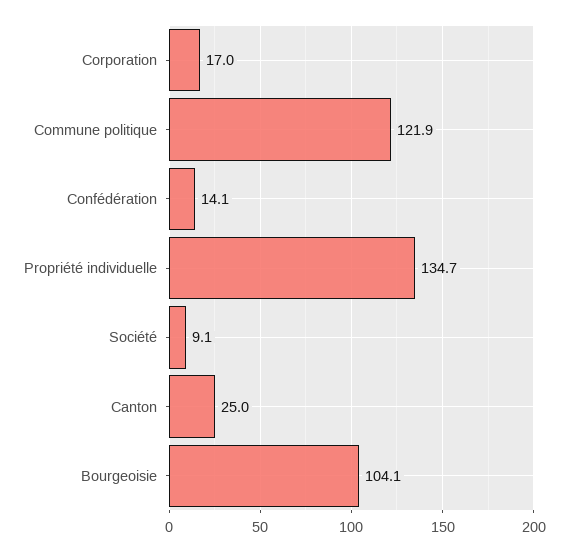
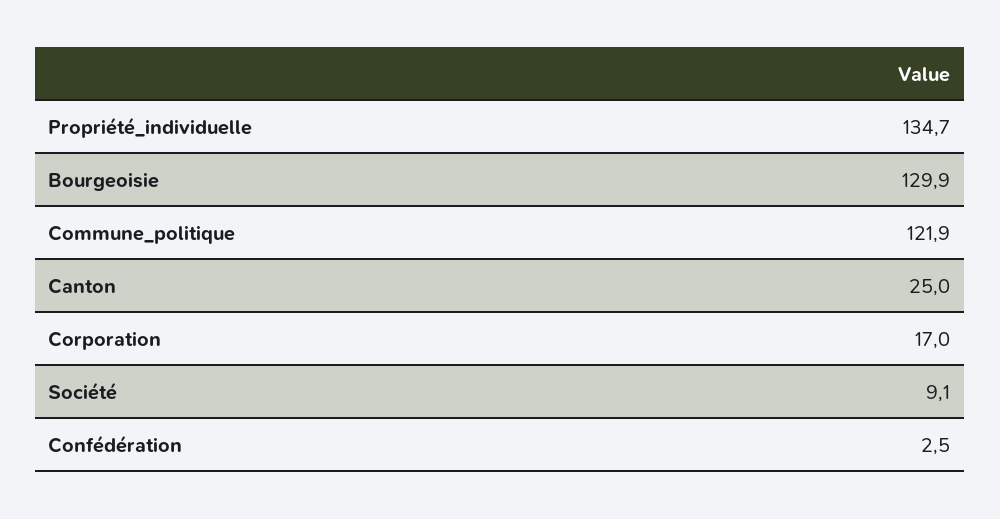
Confédération: 14.1 -> 2.5
Bourgeoisie: 104.1 -> 129.9

